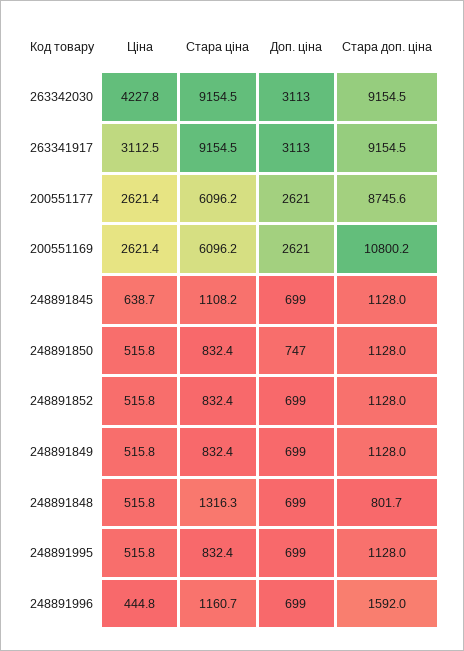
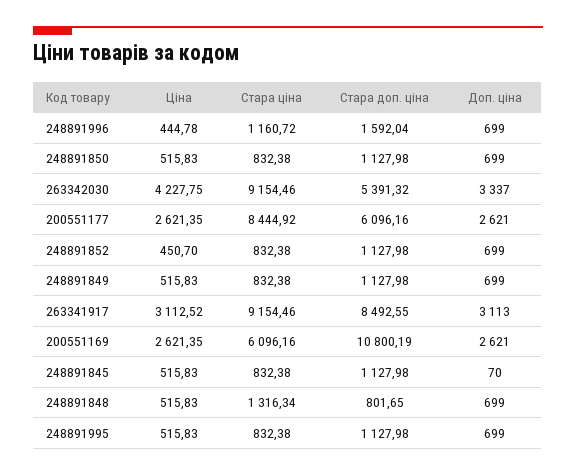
Доп. ціна, 263342030: 3113 -> 3337
Стара доп. ціна, 263342030: 9154.5 -> 5391.32
Стара доп. ціна, 263341917: 9154.5 -> 8492.55
Стара ціна, 200551177: 6096.2 -> 8444.92
Стара доп. ціна, 200551177: 8745.6 -> 6096.16
Ціна, 248891845: 638.7 -> 515.83
Стара ціна, 248891845: 1108.2 -> 832.38
Доп. ціна, 248891845: 699 -> 70
Доп. ціна, 248891850: 747 -> 699
Ціна, 248891852: 515.8 -> 450.7

